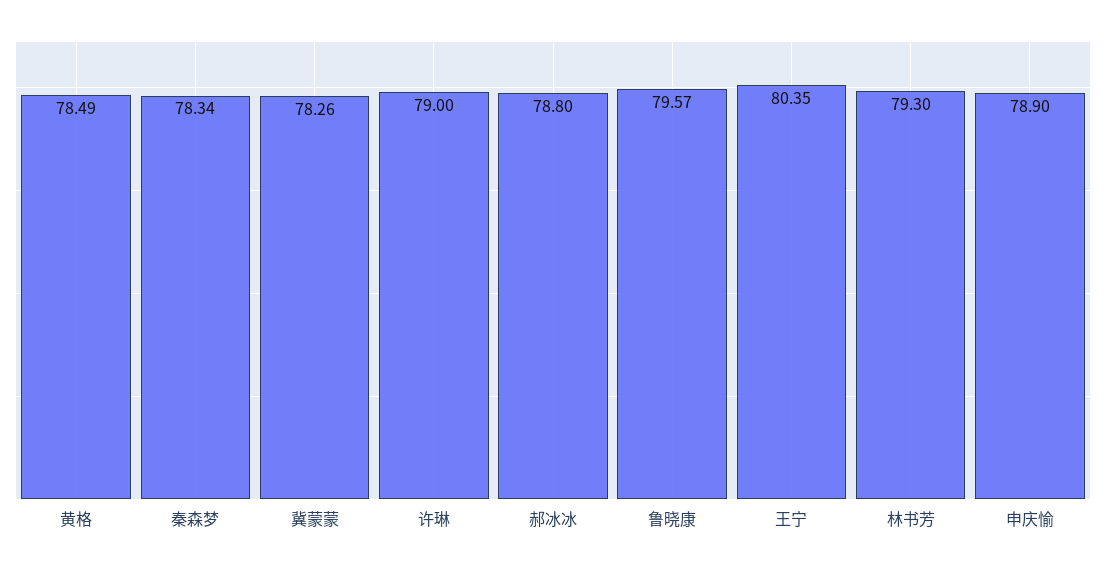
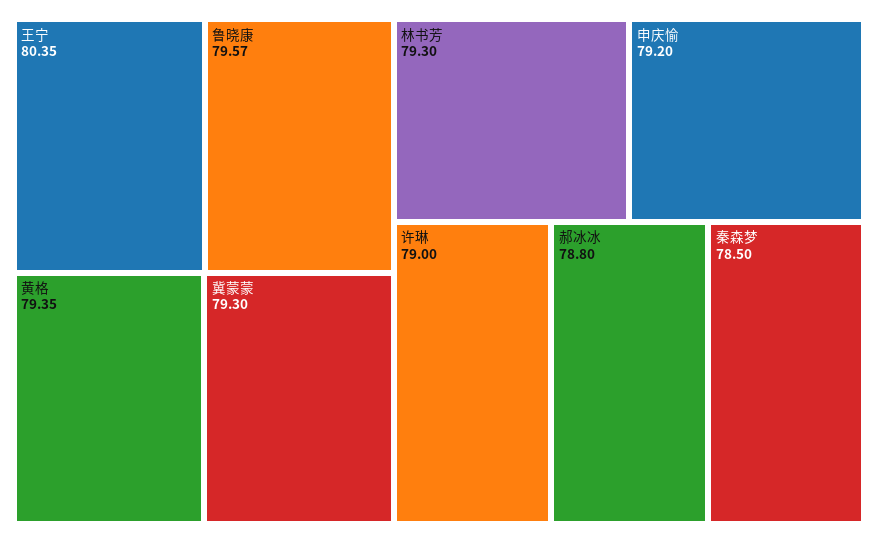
黄格: 78.49 -> 79.35
秦森梦: 78.34 -> 78.5
冀蒙蒙: 78.26 -> 79.3
申庆愉: 78.9 -> 79.2

